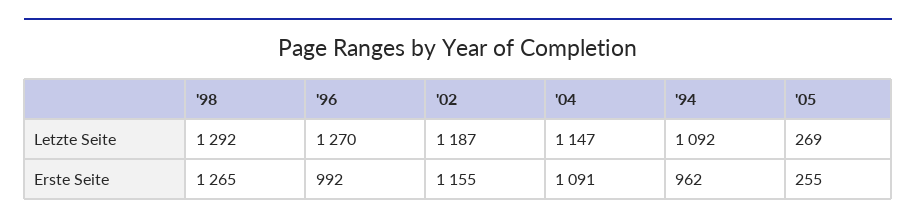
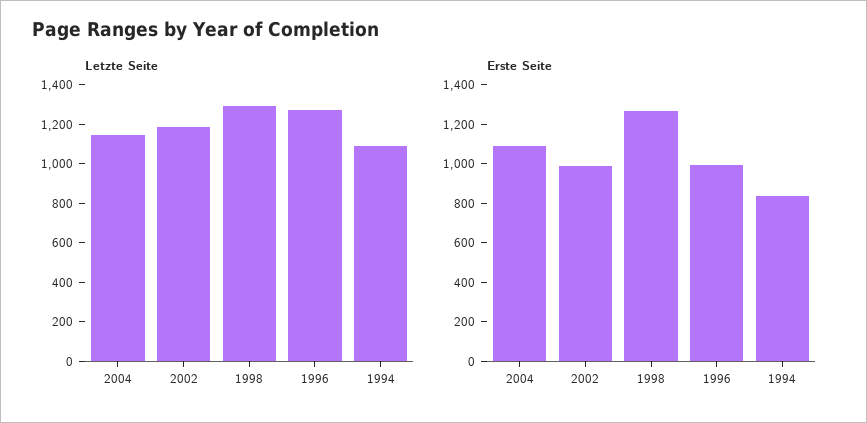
Letzte Seite, '05: 269 -> none
Erste Seite, '02: 1155 -> 1000
Erste Seite, '94: 962 -> 850
Erste Seite, '05: 255 -> none

